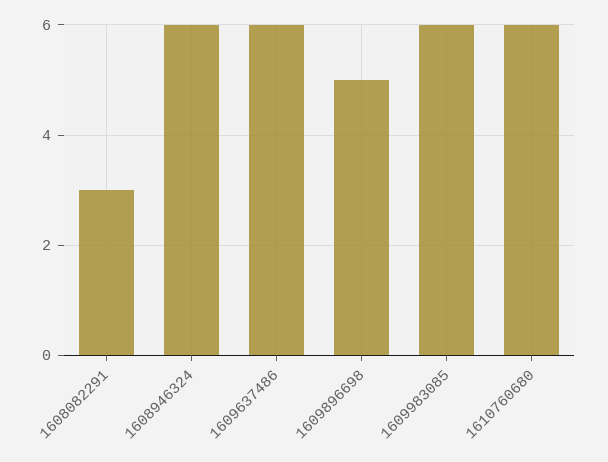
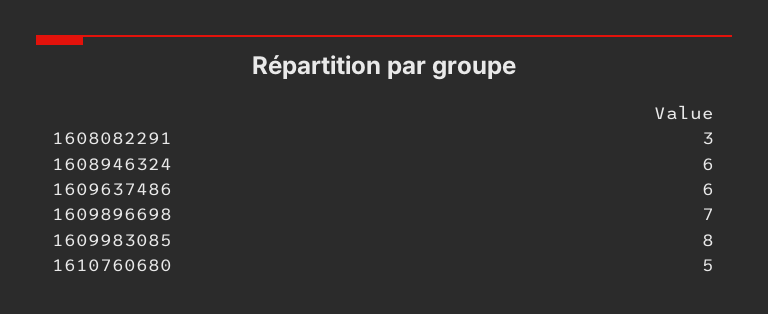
1609896698: 5 -> 7
1609983085: 6 -> 8
1610760680: 6 -> 5

